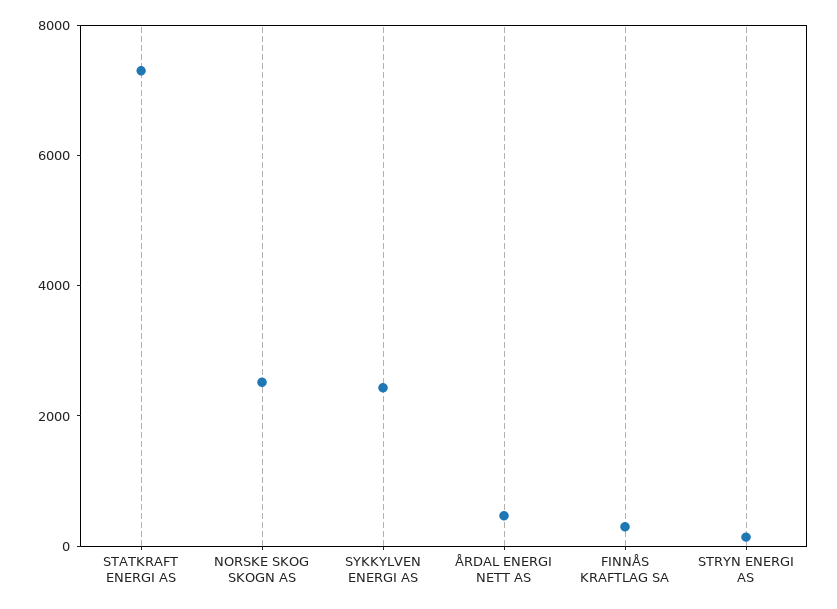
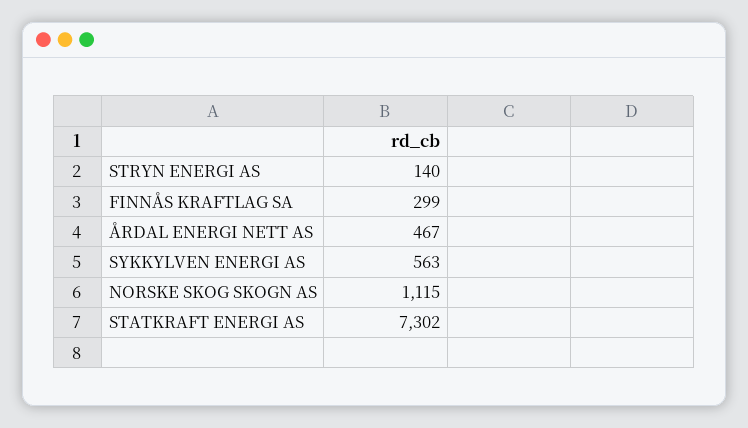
NORSKE SKOG SKOGN AS: 2500 -> 1115
SYKKYLVEN ENERGI AS: 2500 -> 563

